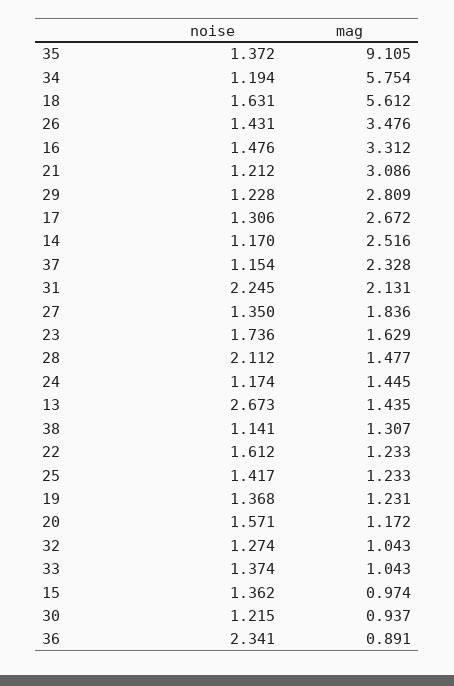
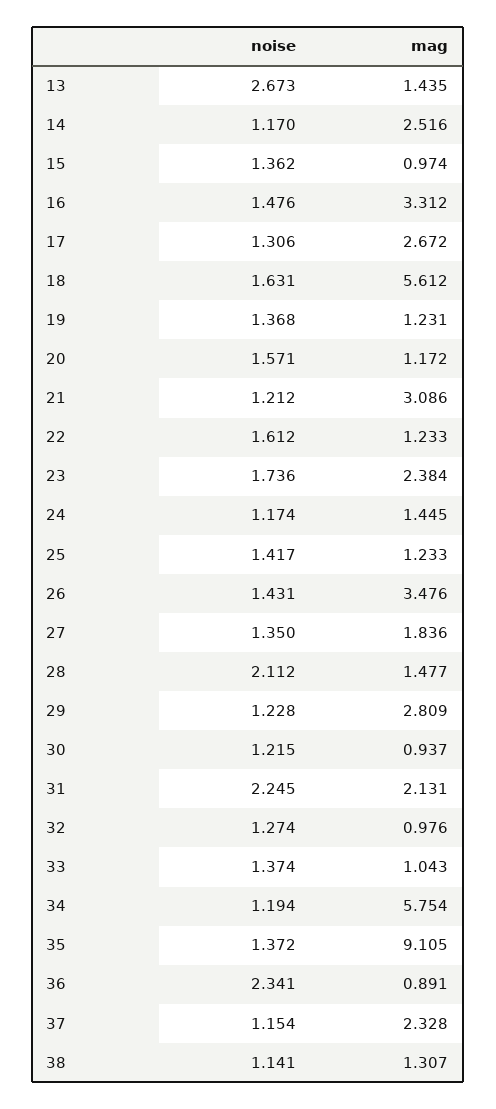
mag, 23: 1.629 -> 2.384
mag, 32: 1.043 -> 0.976

